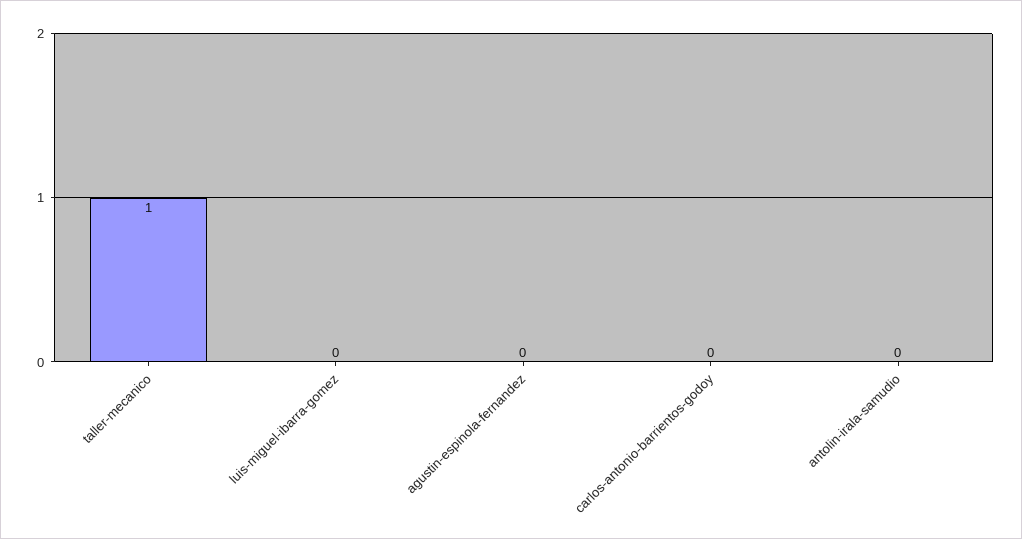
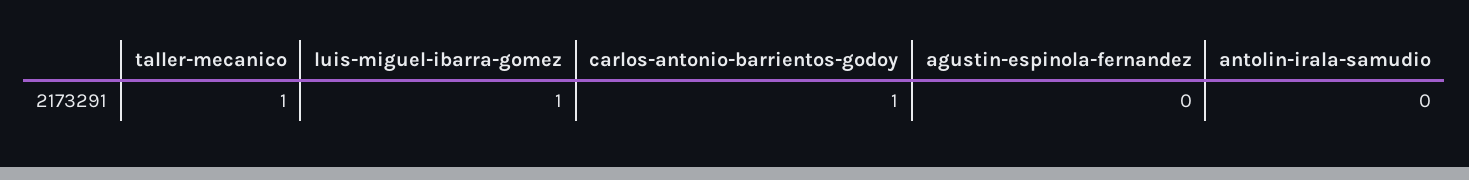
luis-miguel-ibarra-gomez: 0 -> 1
carlos-antonio-barrientos-godoy: 0 -> 1

